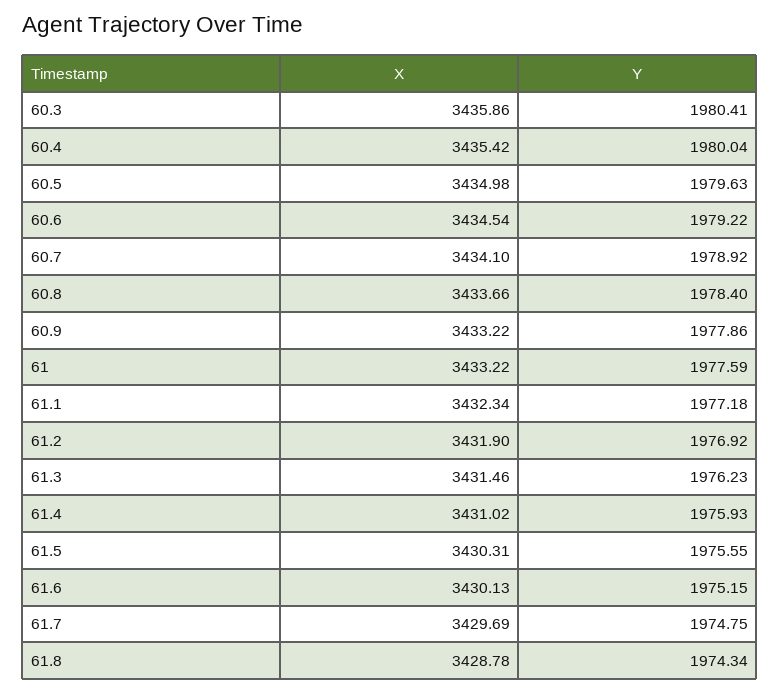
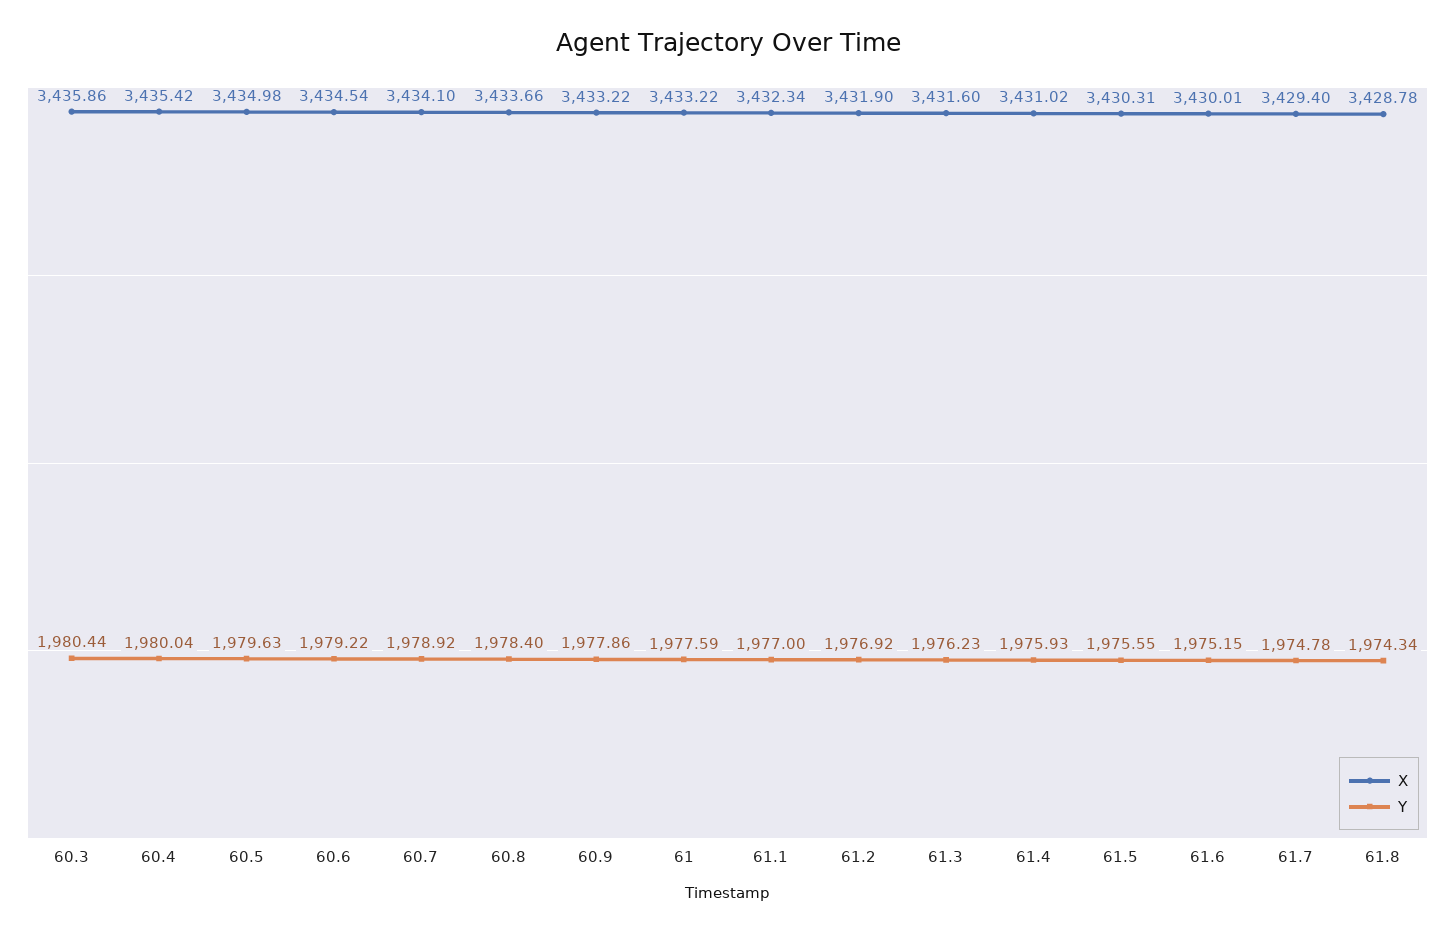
Y, 60.3: 1980.41 -> 1980.44
Y, 61.1: 1977.18 -> 1977
X, 61.3: 3431.46 -> 3431.6
X, 61.6: 3430.13 -> 3430.01
X, 61.7: 3429.69 -> 3429.4
Y, 61.7: 1974.75 -> 1974.78

